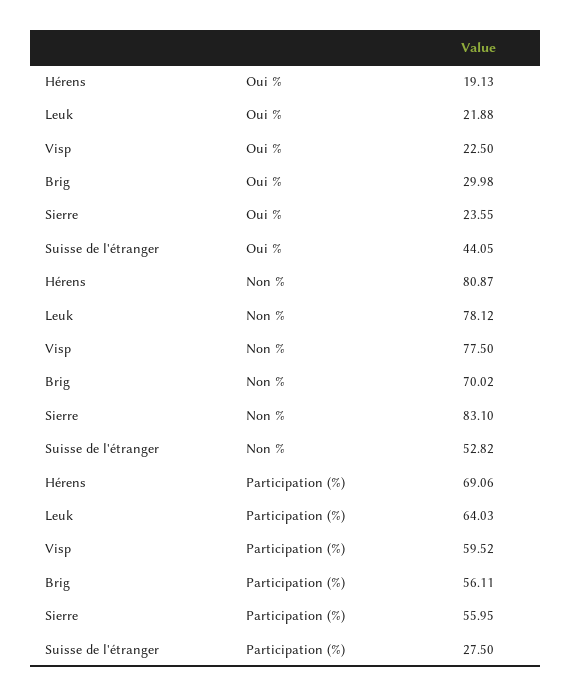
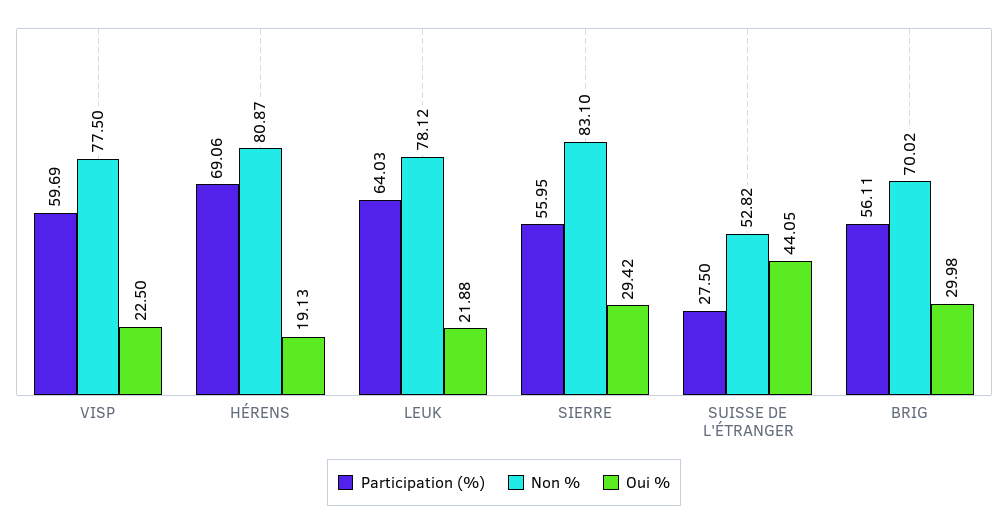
Oui %, Sierre: 23.55 -> 29.42
Participation (%), Visp: 59.52 -> 59.69

